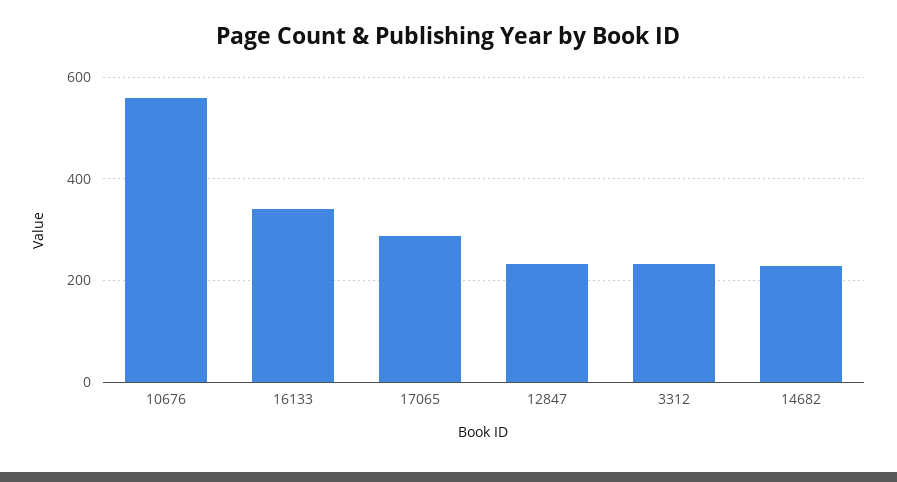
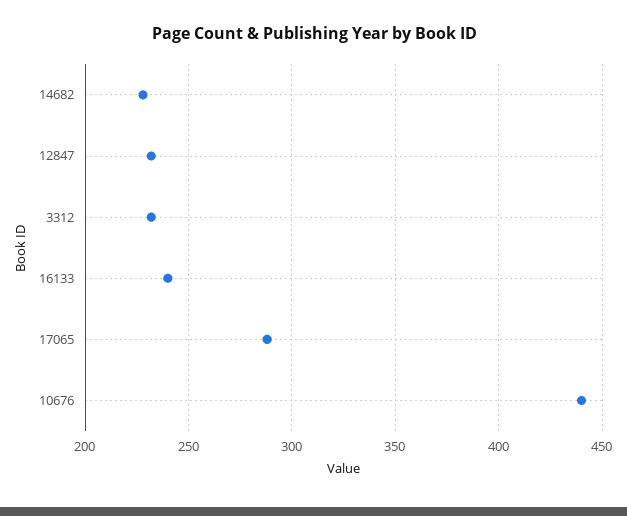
10676: 560 -> 440
16133: 340 -> 240

